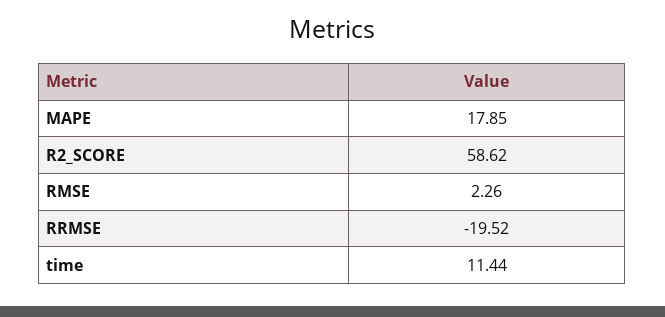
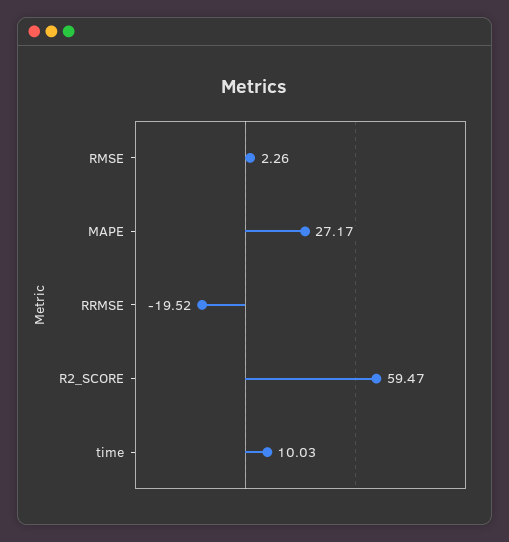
MAPE: 17.85 -> 27.17
R2_SCORE: 58.62 -> 59.47
time: 11.44 -> 10.03

